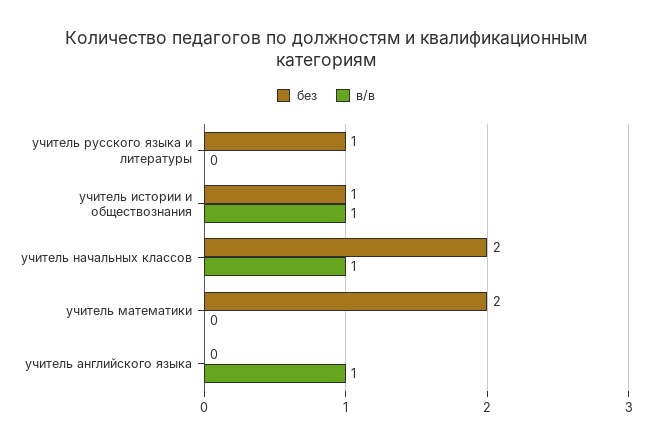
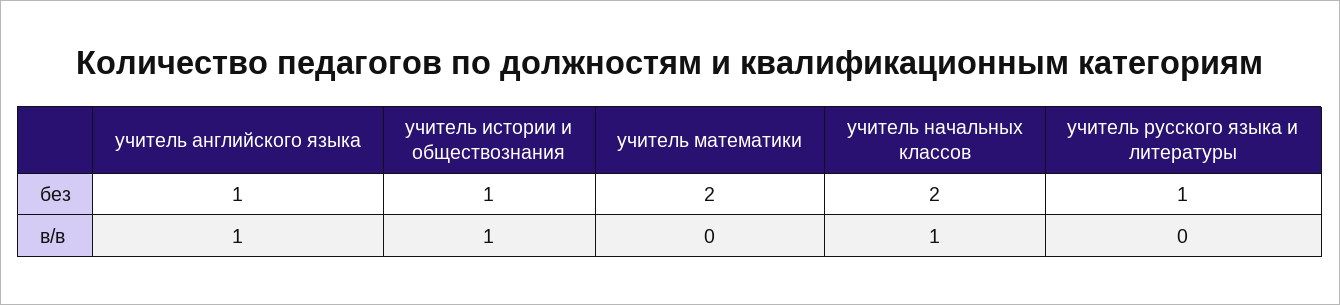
без, учитель английского языка: 0 -> 1

